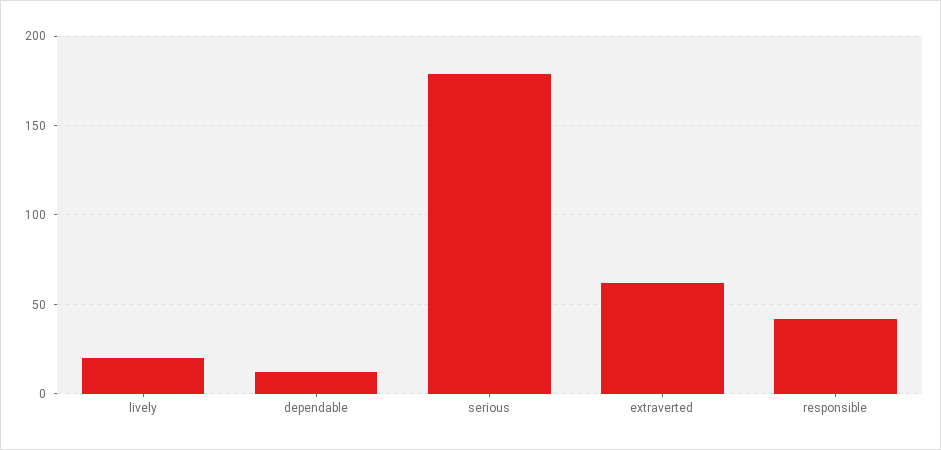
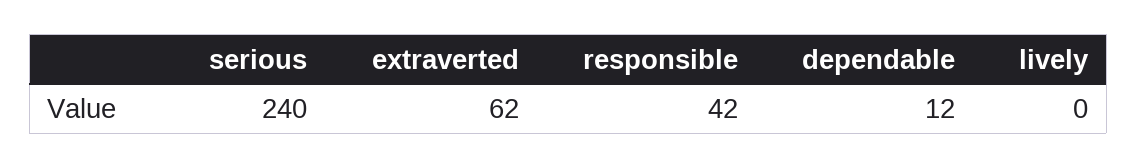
lively: 20 -> 0
serious: 180 -> 240

